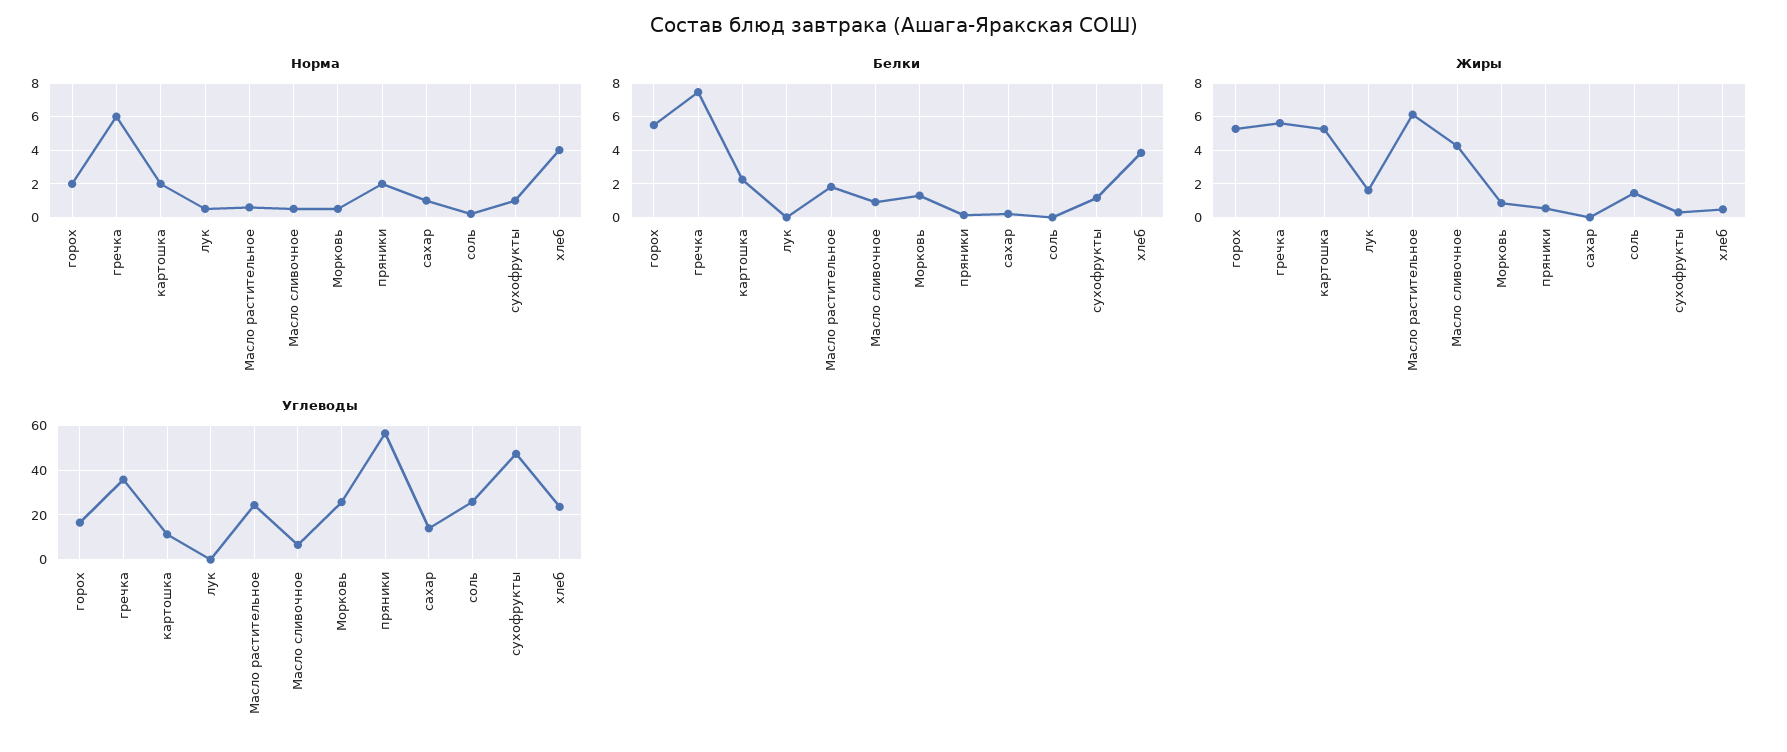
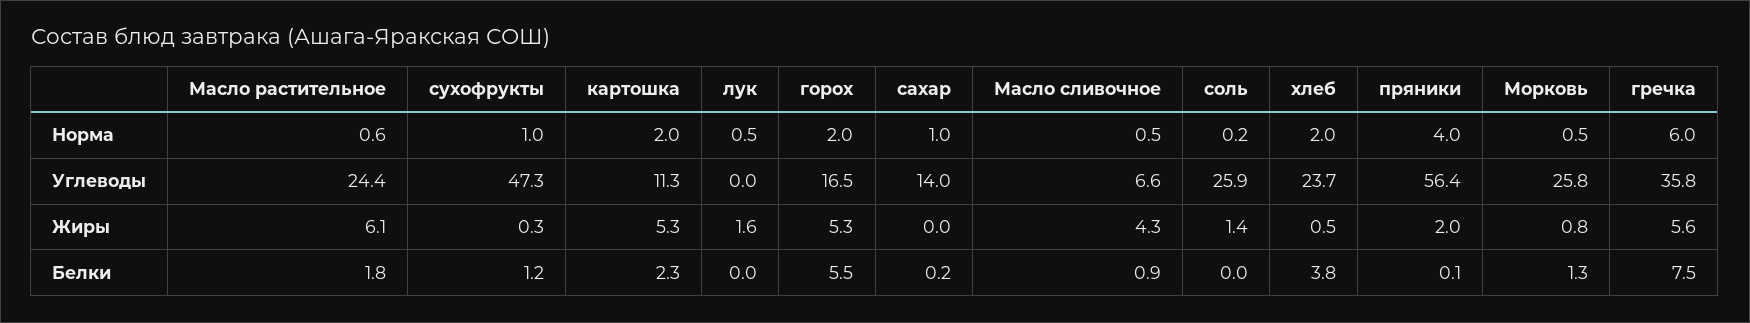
Норма, пряники: 2 -> 4
Норма, хлеб: 4 -> 2
Жиры, пряники: 0.5 -> 2

